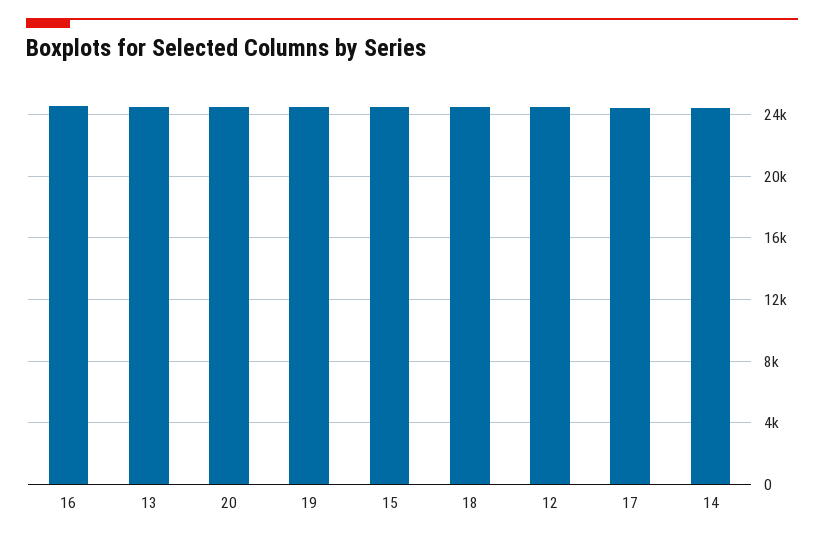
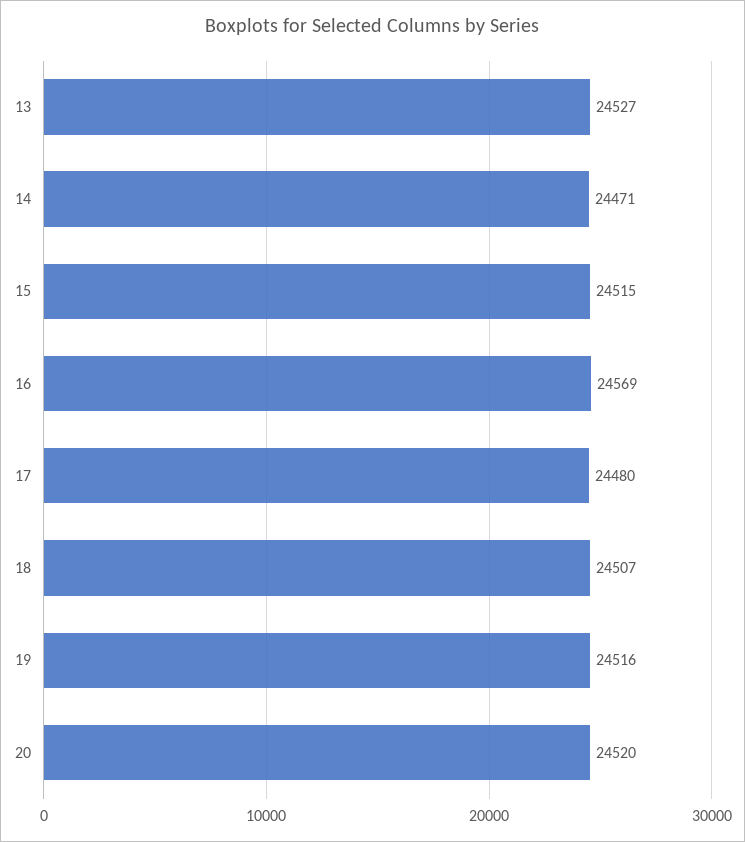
12: 24500 -> none

